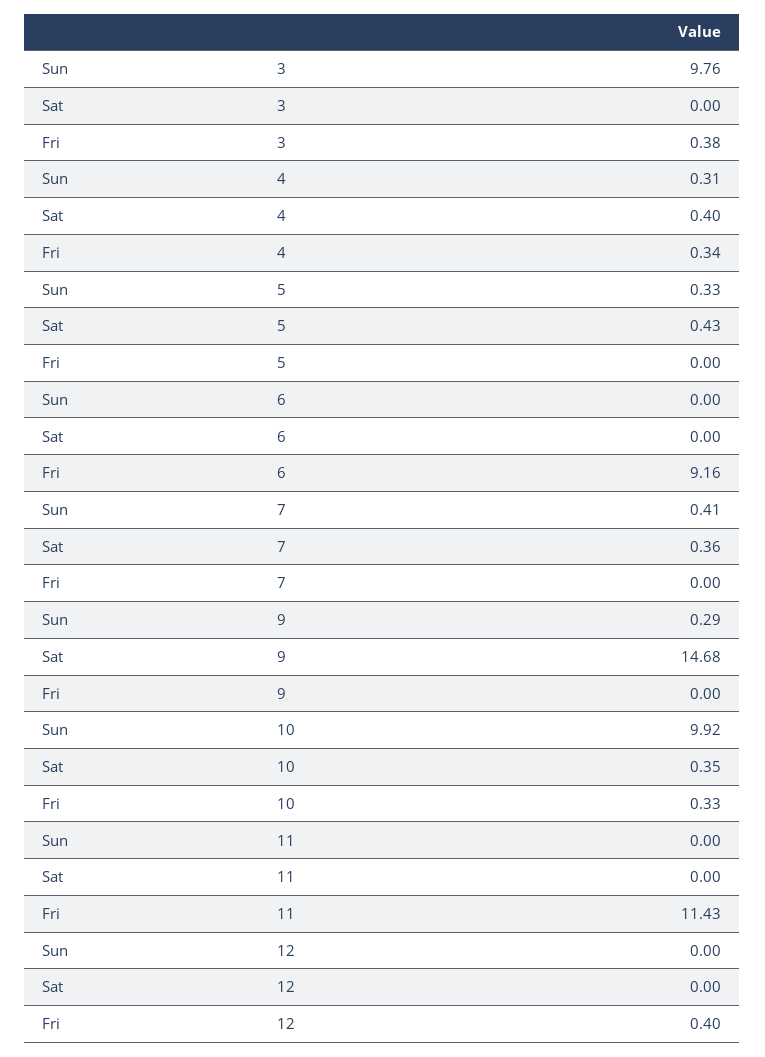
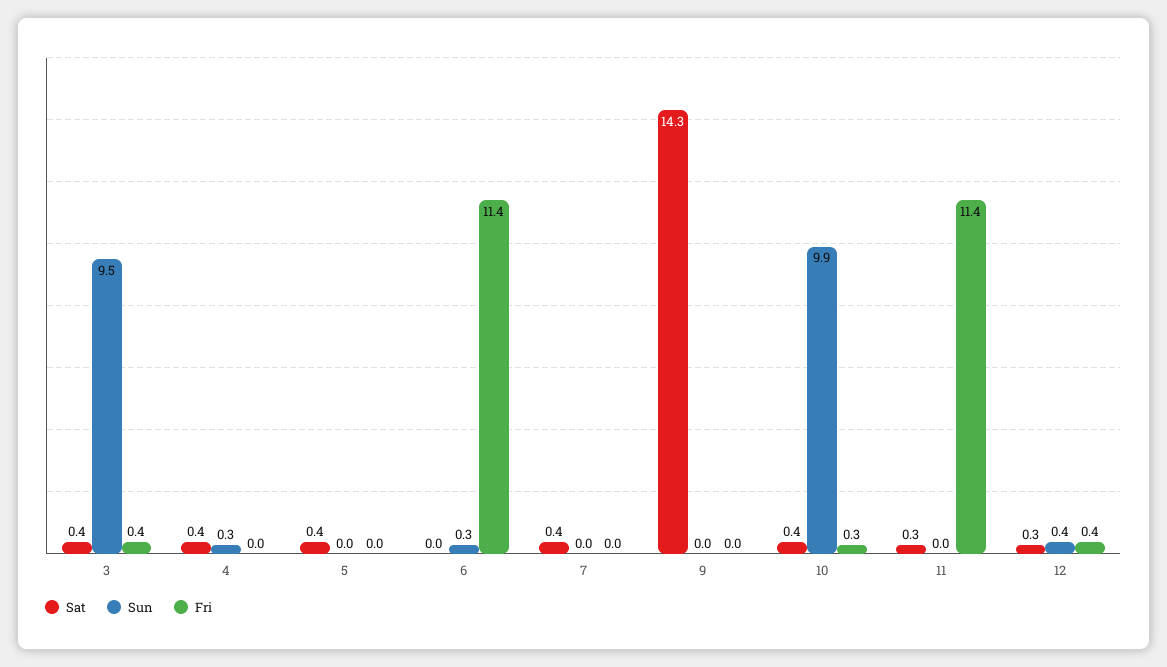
Sun, 3: 9.76 -> 9.5
Sat, 3: 0 -> 0.4
Fri, 4: 0.34 -> 0
Sun, 5: 0.33 -> 0
Sun, 6: 0 -> 0.3
Fri, 6: 9.16 -> 11.4
Sun, 7: 0.41 -> 0
Sun, 9: 0.29 -> 0
Sat, 9: 14.68 -> 14.3
Sat, 11: 0 -> 0.3
Sun, 12: 0 -> 0.4
Sat, 12: 0 -> 0.3

